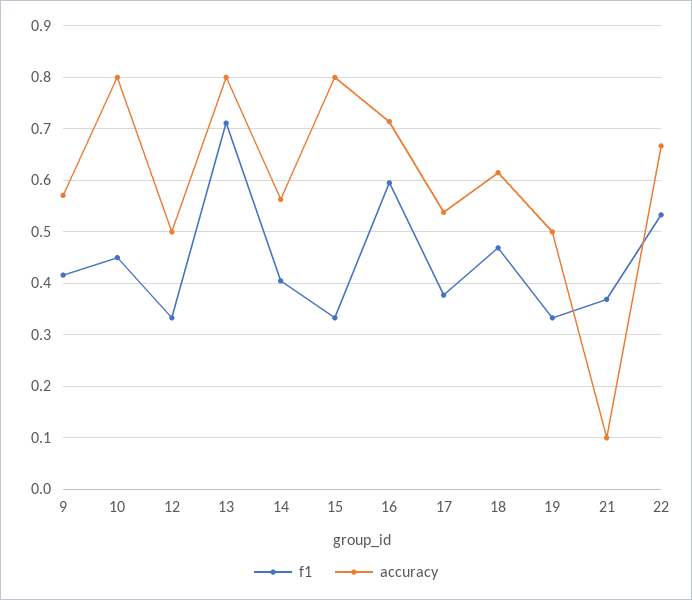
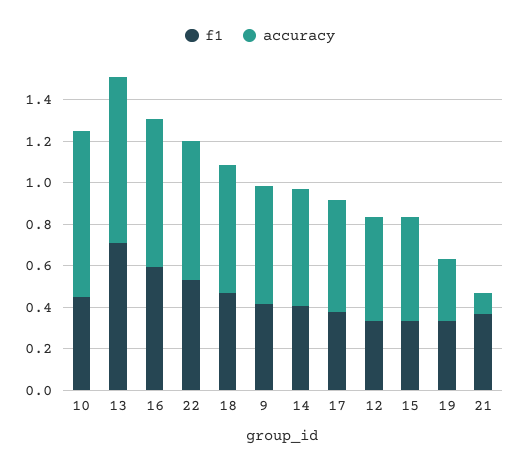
accuracy, 15: 0.8 -> 0.5
accuracy, 19: 0.5 -> 0.3

